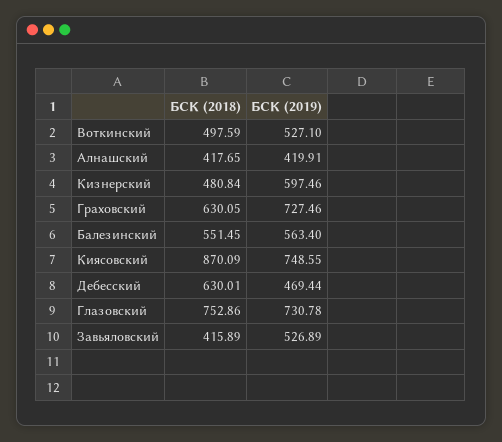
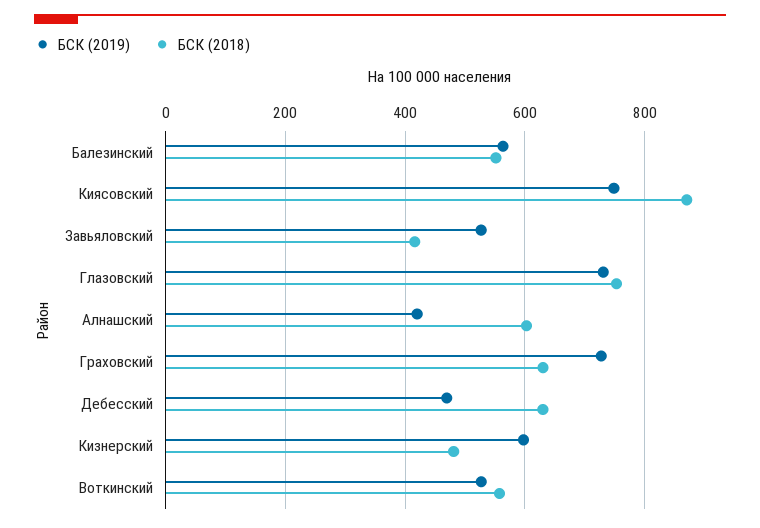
БСК (2018), Воткинский: 497.59 -> 560
БСК (2018), Алнашский: 417.65 -> 600

